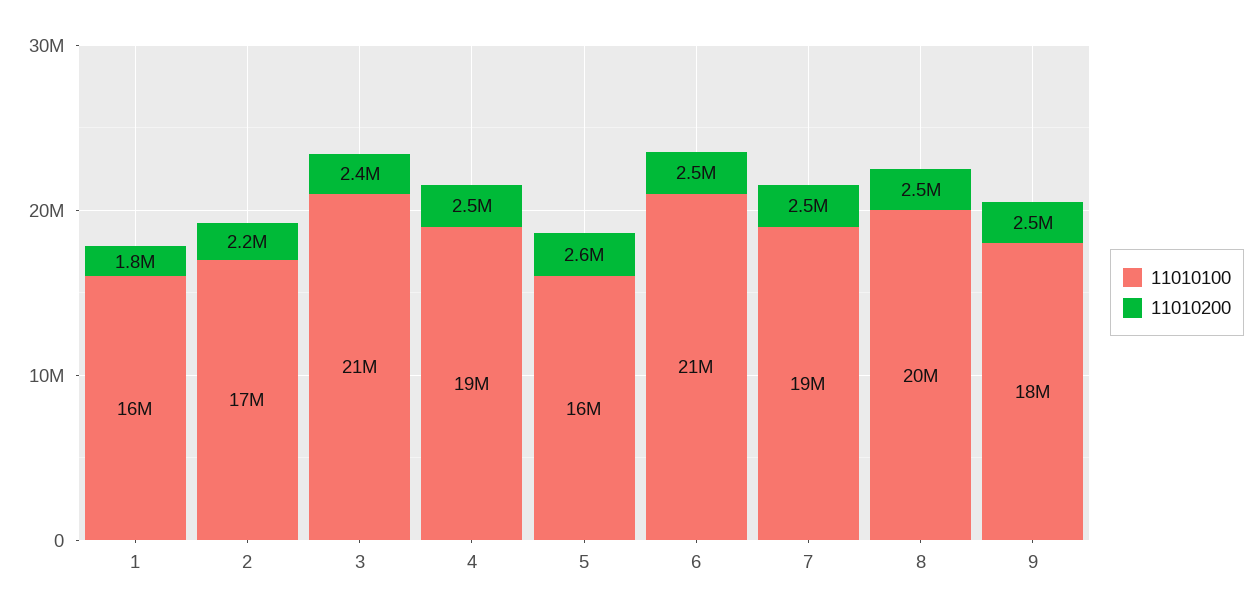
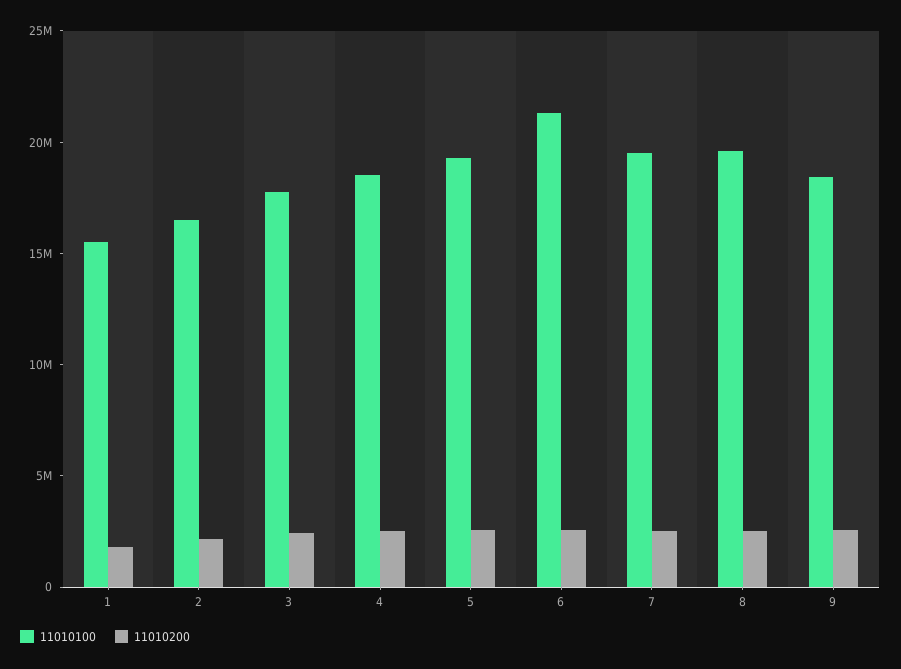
11010100, 3: 21000000 -> 18000000
11010100, 5: 16000000 -> 19000000

